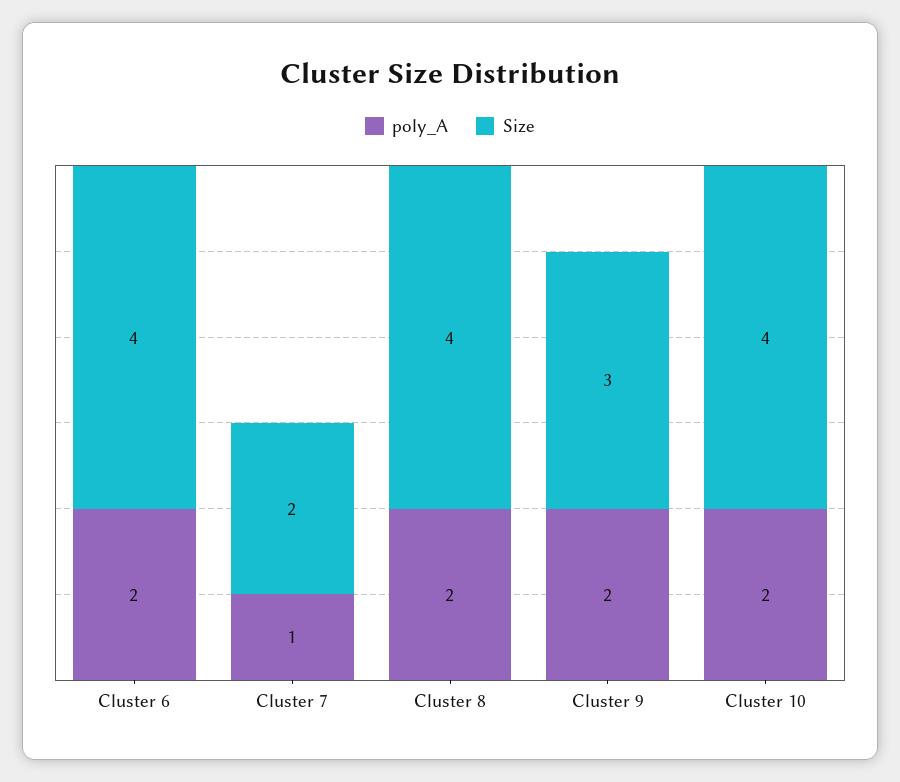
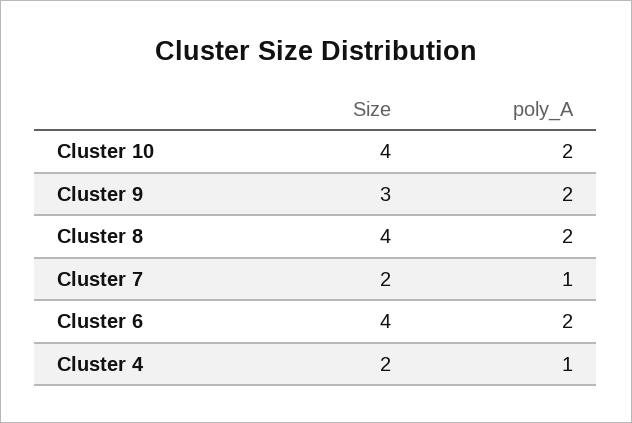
Size, Cluster 4: none -> 2
poly_A, Cluster 4: none -> 1

